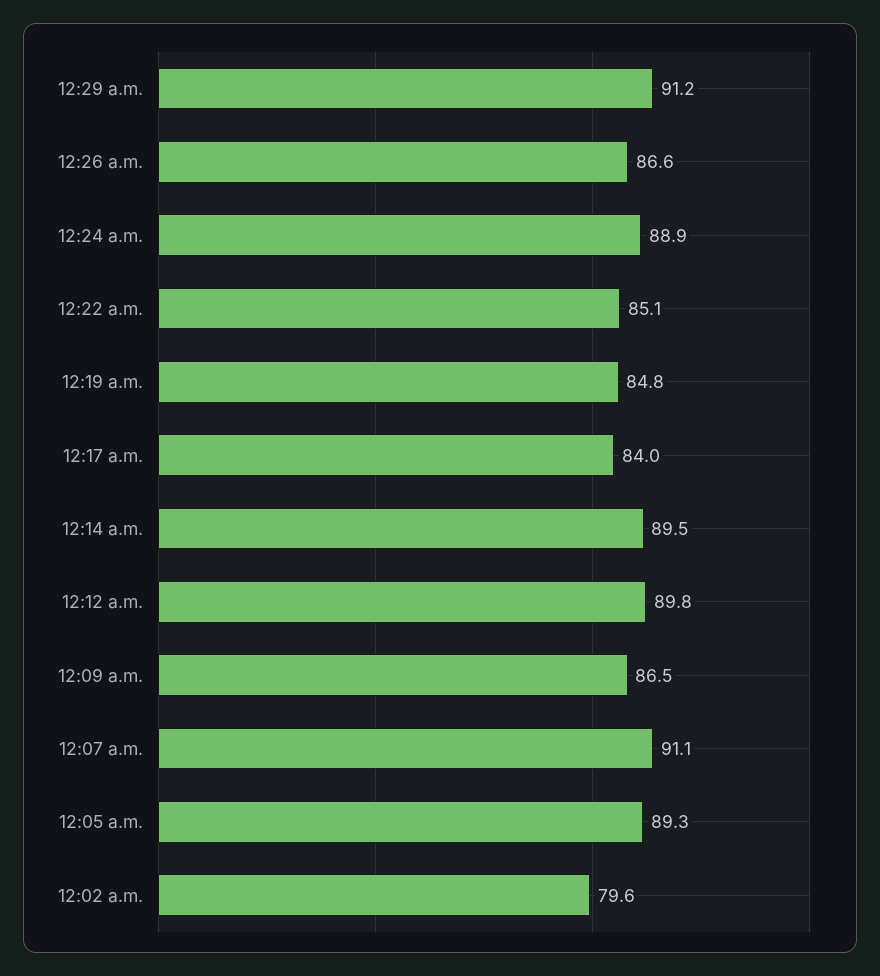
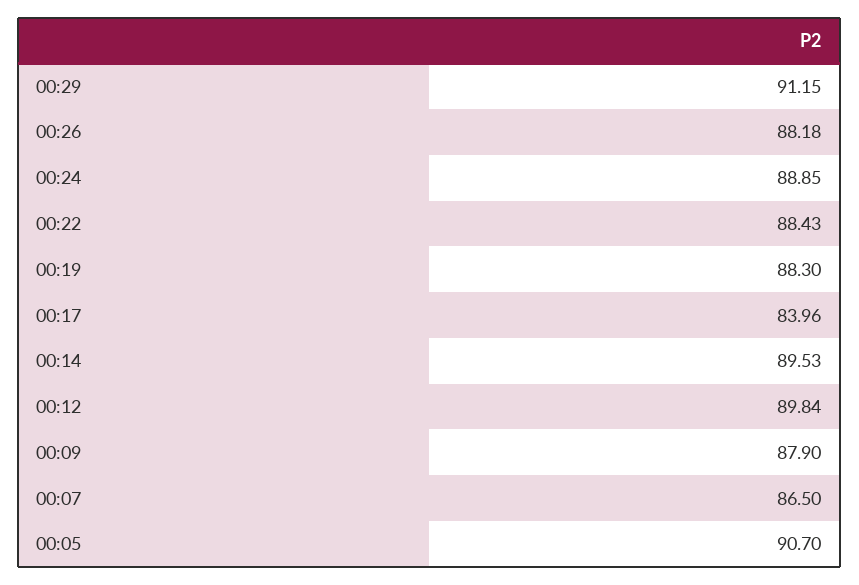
12:26 a.m.: 86.6 -> 88.18
12:22 a.m.: 85.1 -> 88.43
12:19 a.m.: 84.8 -> 88.3
12:09 a.m.: 86.5 -> 87.9
12:07 a.m.: 91.1 -> 86.5
12:05 a.m.: 89.3 -> 90.7
12:02 a.m.: 79.6 -> none

